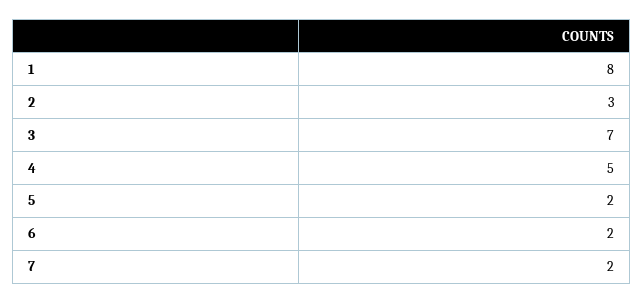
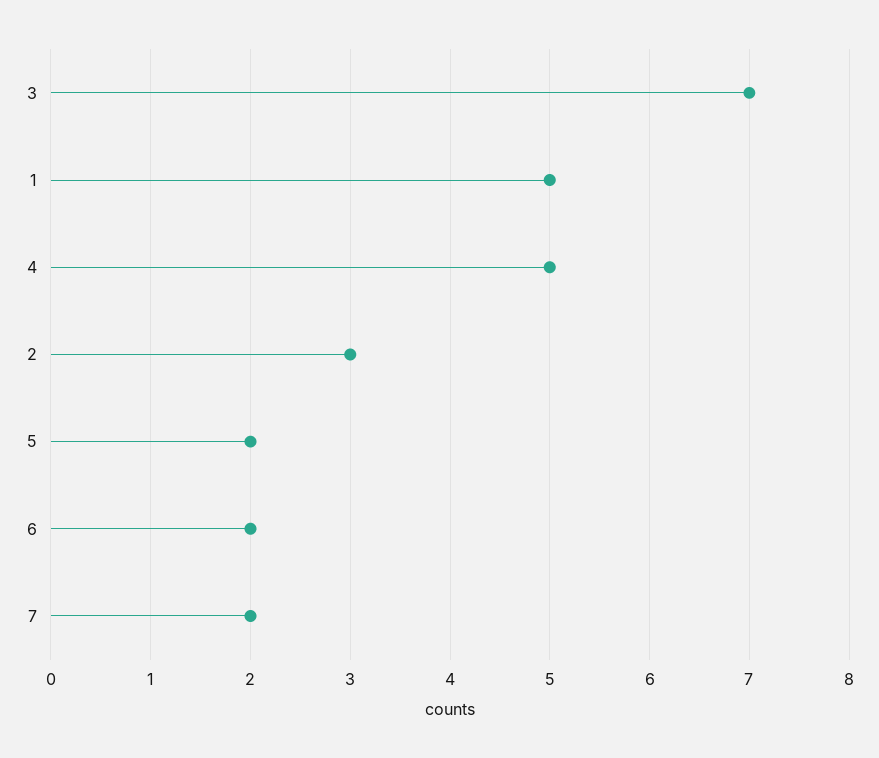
1: 8 -> 5

